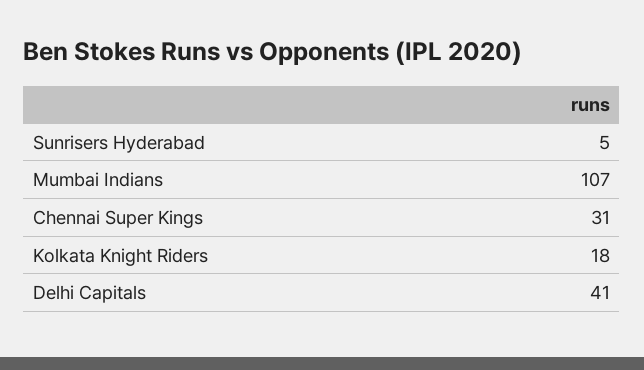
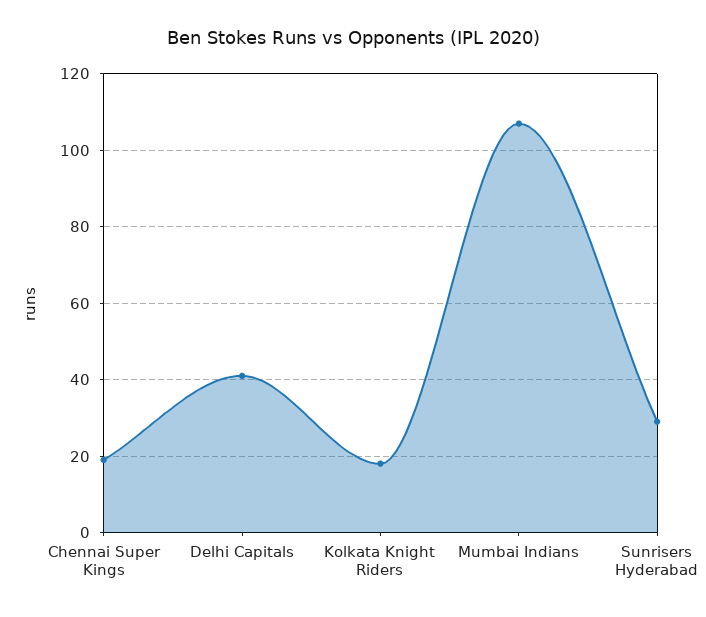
Sunrisers Hyderabad: 5 -> 30
Chennai Super Kings: 31 -> 20

